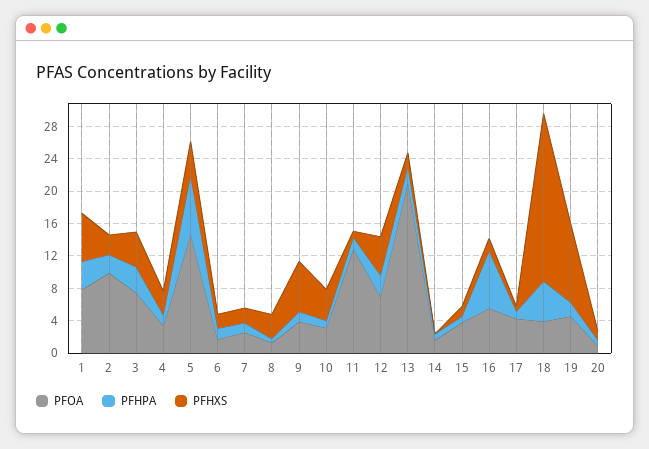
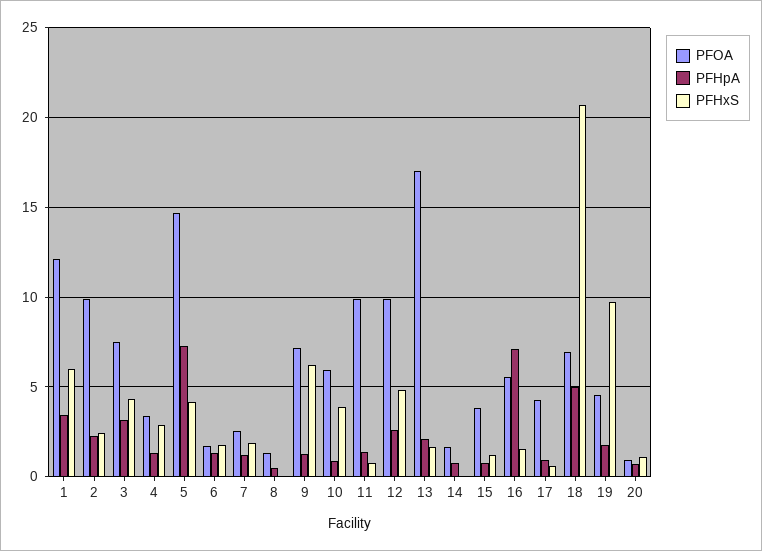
PFOA, 1: 8 -> 12
PFHXS, 8: 3 -> 0
PFOA, 9: 4 -> 7
PFOA, 10: 3 -> 6
PFOA, 11: 13 -> 10
PFOA, 12: 7 -> 10
PFOA, 13: 21 -> 17
PFOA, 18: 4 -> 7

